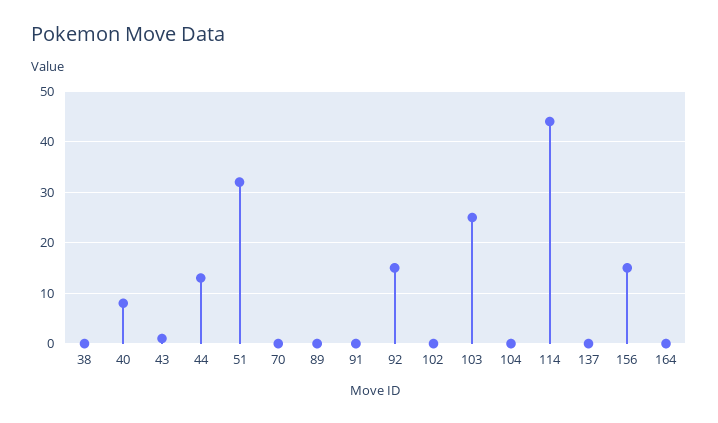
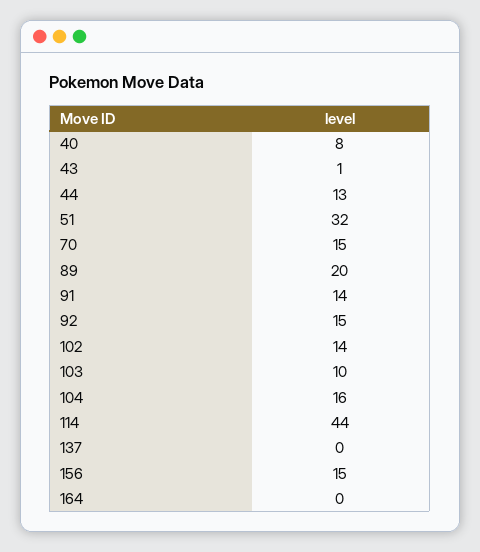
38: 0 -> none
70: 0 -> 15
89: 0 -> 20
91: 0 -> 14
102: 0 -> 14
103: 25 -> 10
104: 0 -> 16

